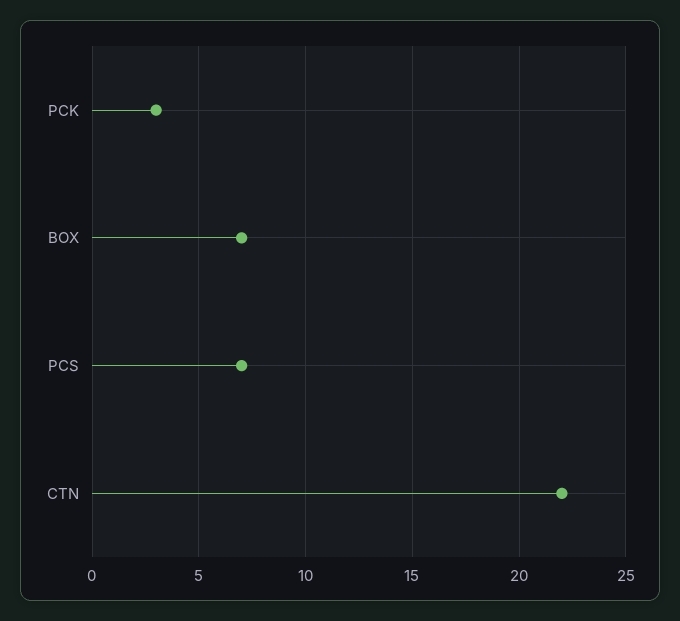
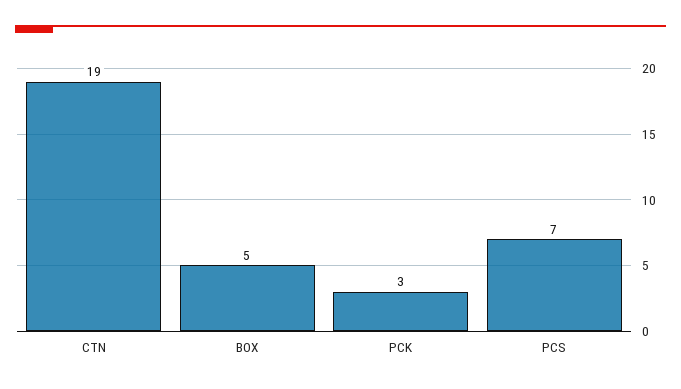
BOX: 7 -> 5
CTN: 22 -> 19

